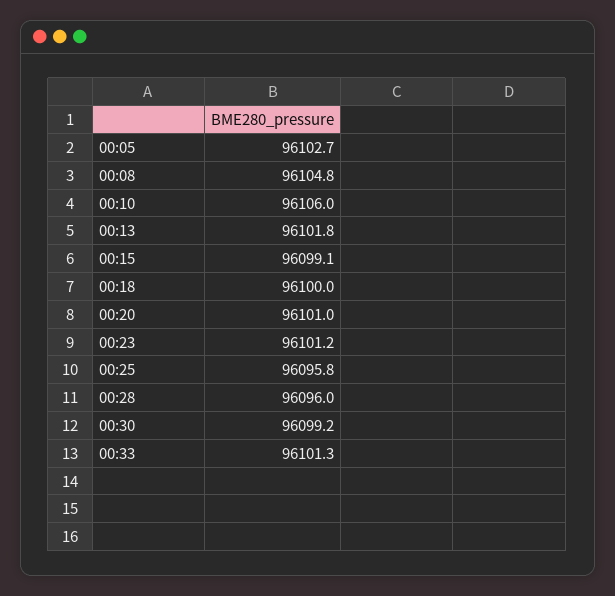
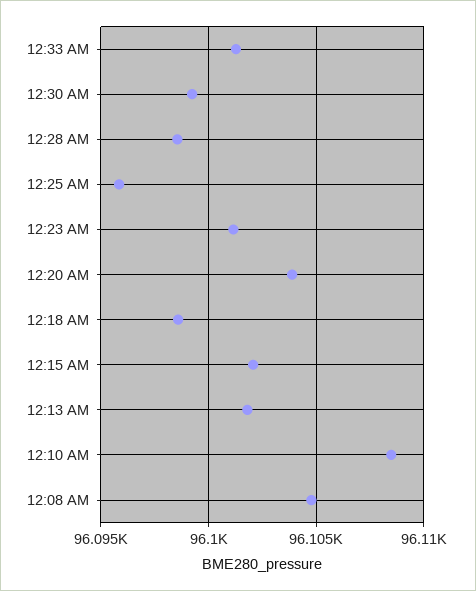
00:05: 96102.7 -> none
00:10: 96106 -> 96108.5
00:15: 96099.1 -> 96102
00:18: 96100 -> 96098.5
00:20: 96101 -> 96104
00:28: 96096 -> 96098.5

